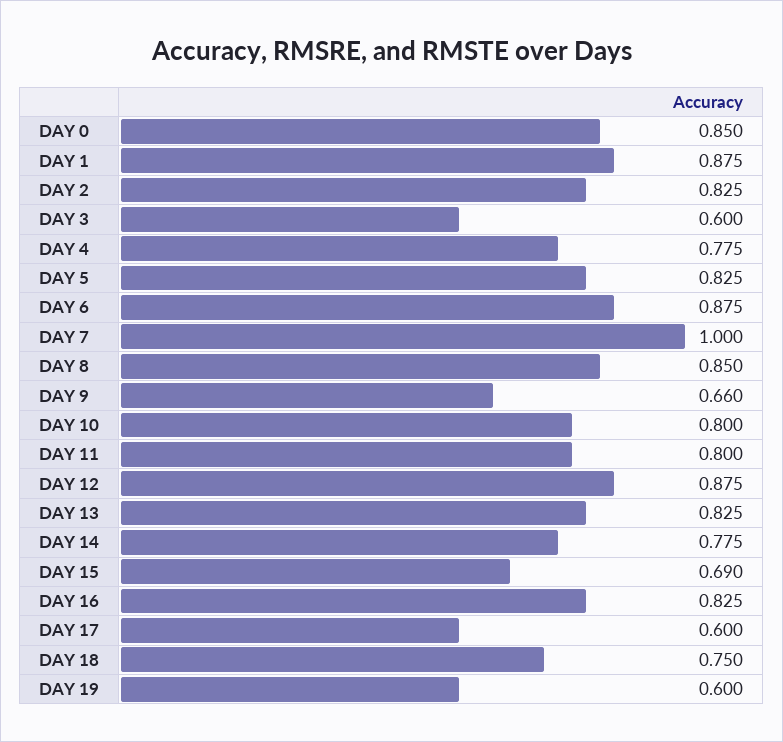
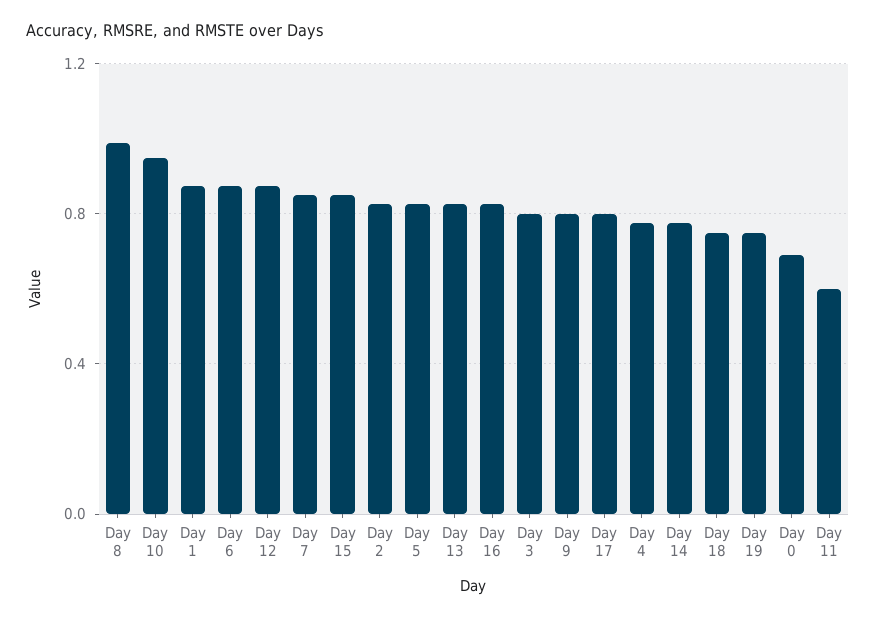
DAY 0: 0.85 -> 0.7
DAY 3: 0.6 -> 0.8
DAY 7: 1 -> 0.85
DAY 8: 0.85 -> 1
DAY 9: 0.66 -> 0.8
DAY 10: 0.8 -> 0.95
DAY 11: 0.8 -> 0.6
DAY 15: 0.69 -> 0.85
DAY 17: 0.6 -> 0.8
DAY 19: 0.6 -> 0.75

